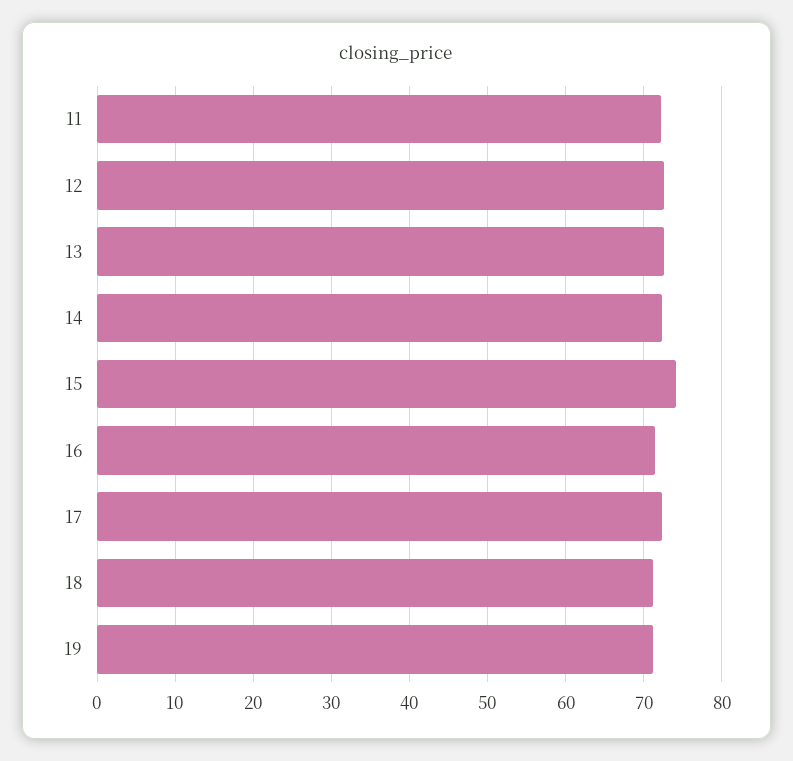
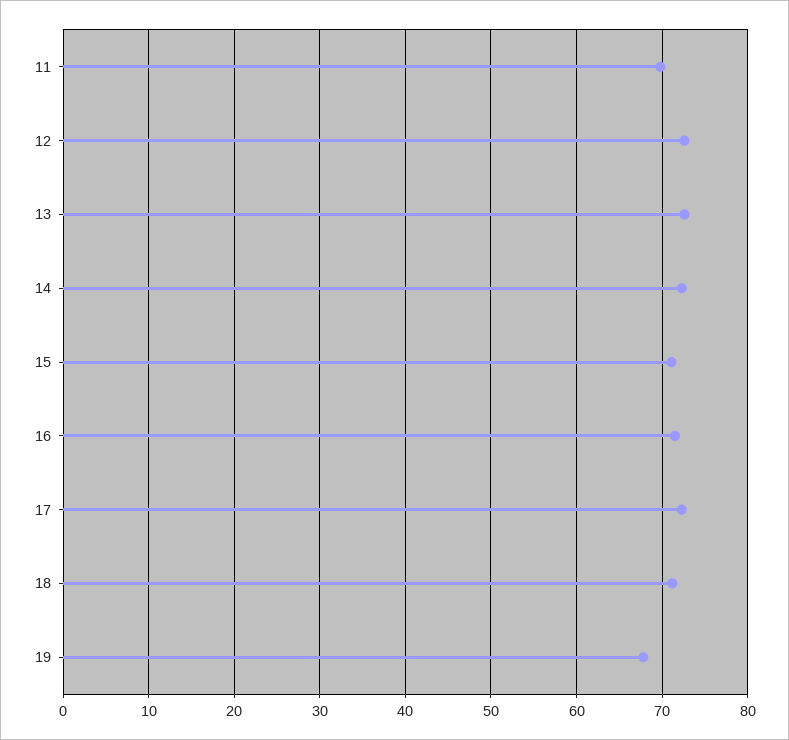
11: 72 -> 70
15: 74 -> 71
19: 71 -> 68

